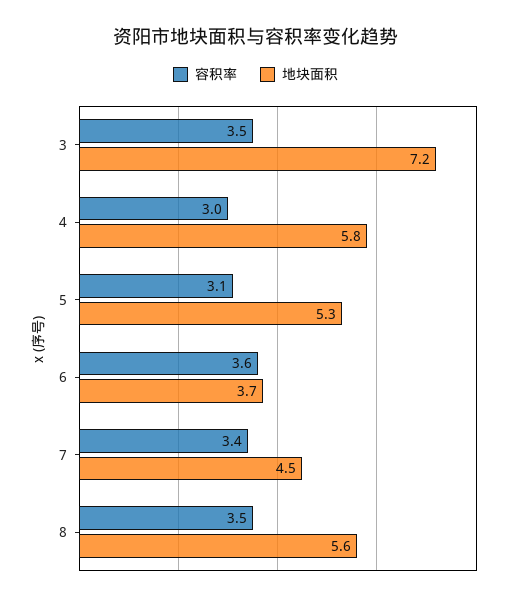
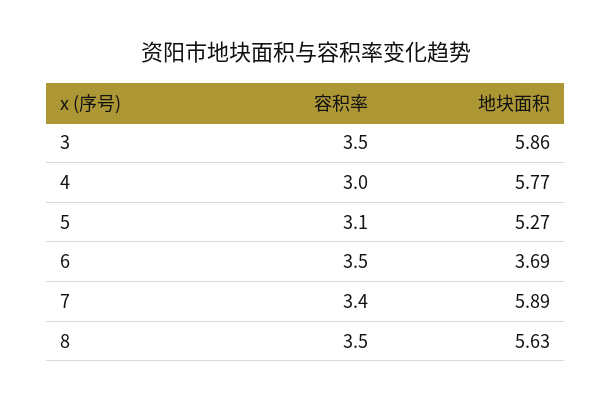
地块面积, 3: 7.2 -> 5.86
容积率, 6: 3.6 -> 3.5
地块面积, 7: 4.5 -> 5.89

